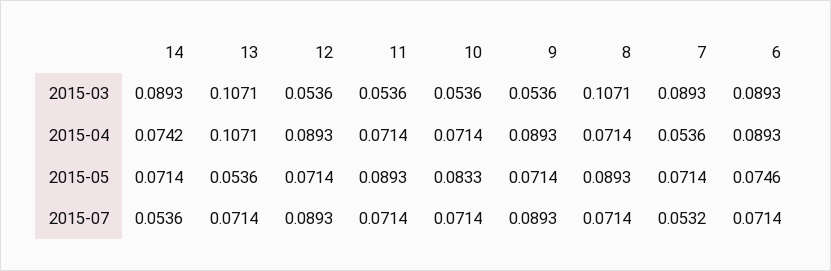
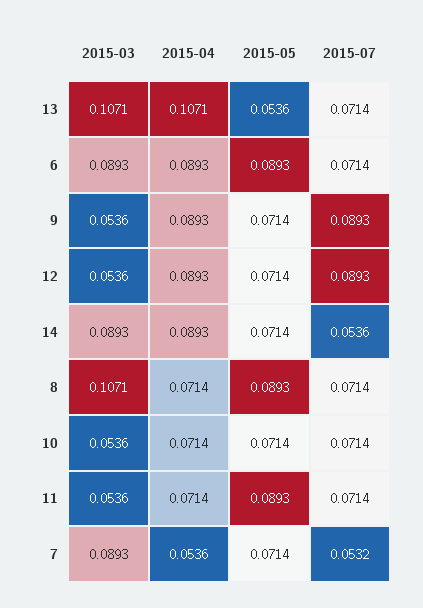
14, 2015-04: 0.0742 -> 0.0893
10, 2015-05: 0.0833 -> 0.0714
6, 2015-05: 0.0746 -> 0.0893

